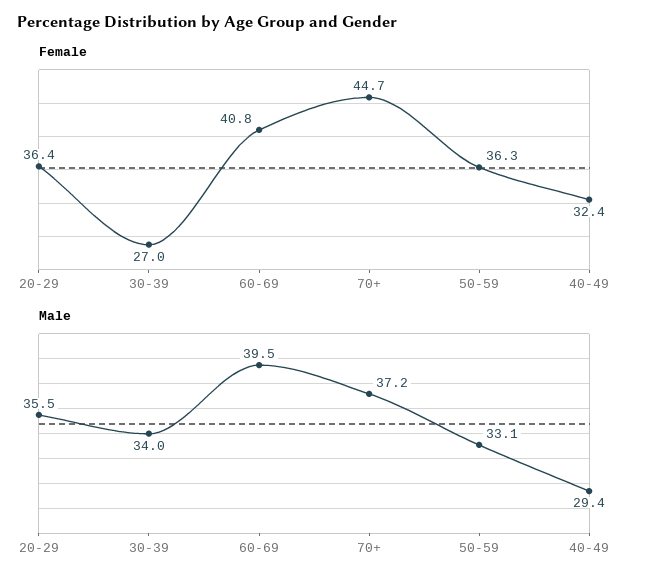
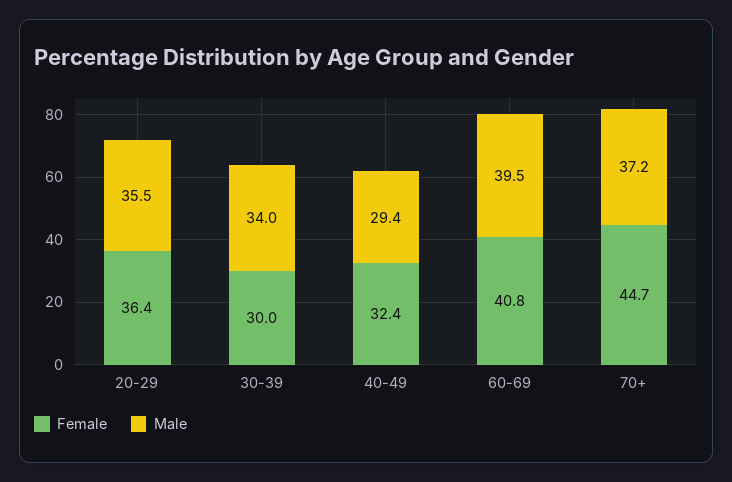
Female, 30-39: 27 -> 30
Female, 50-59: 36.3 -> none
Male, 50-59: 33.1 -> none

